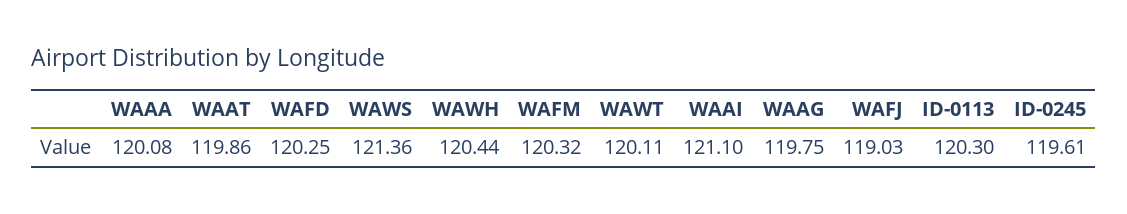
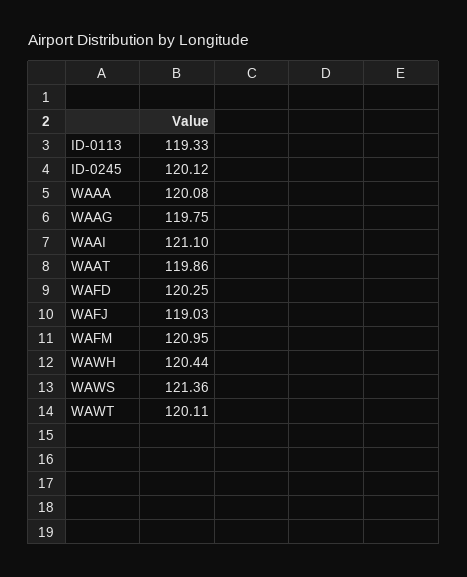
WAFM: 120.32 -> 120.95
ID-0113: 120.3 -> 119.33
ID-0245: 119.61 -> 120.12

